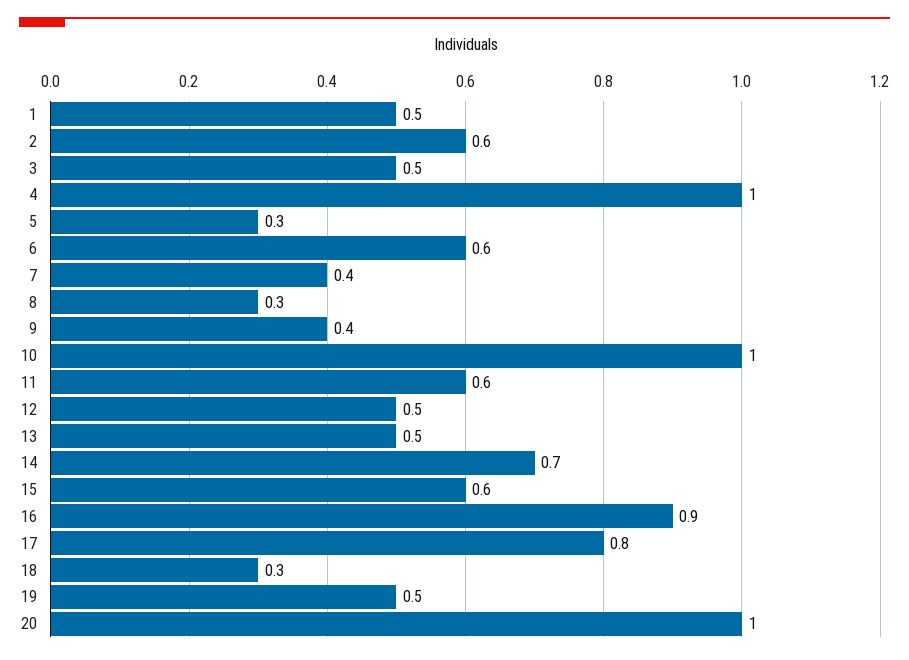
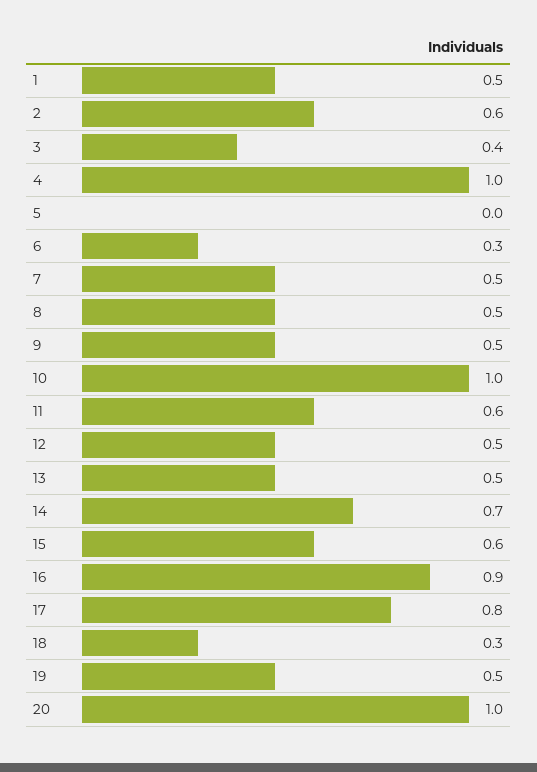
3: 0.5 -> 0.4
5: 0.3 -> 0
6: 0.6 -> 0.3
7: 0.4 -> 0.5
8: 0.3 -> 0.5
9: 0.4 -> 0.5

